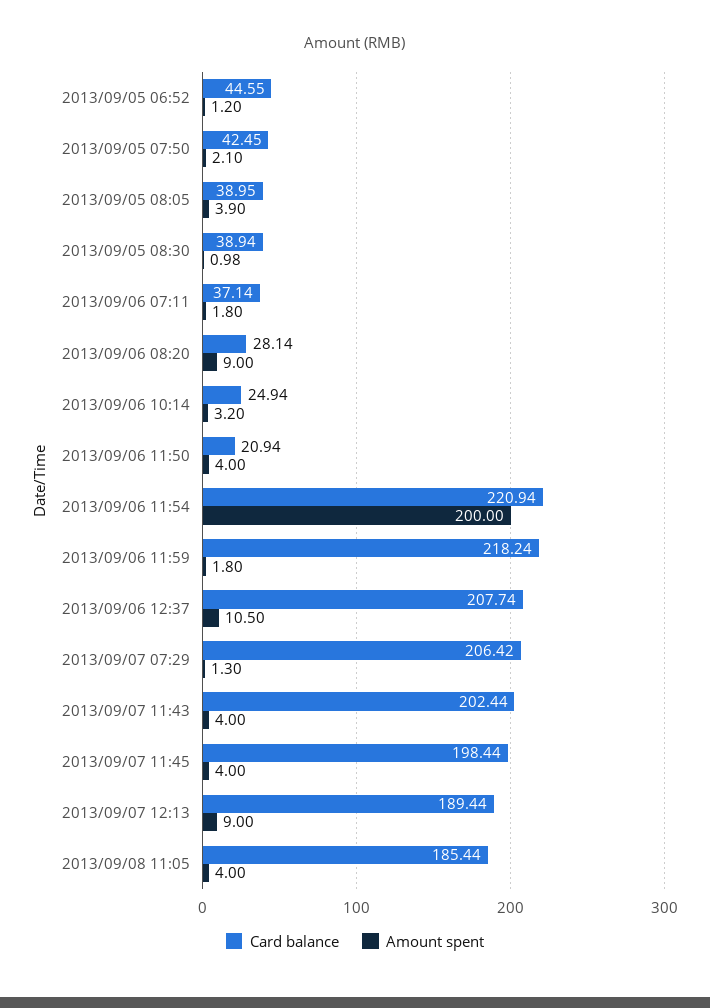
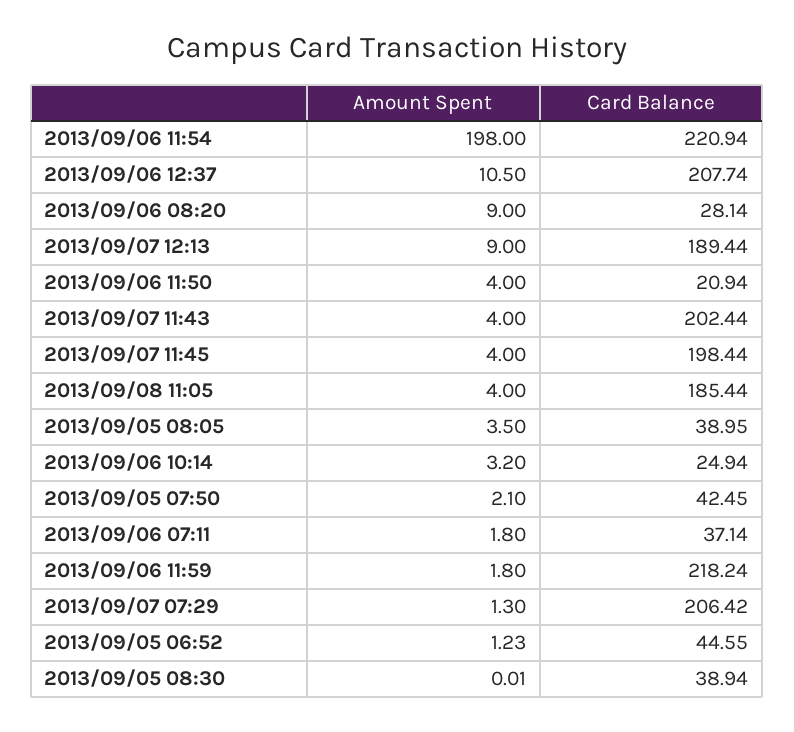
Amount spent, 2013/09/05 06:52: 1.2 -> 1.23
Amount spent, 2013/09/05 08:05: 3.9 -> 3.5
Amount spent, 2013/09/05 08:30: 0.98 -> 0.01
Amount spent, 2013/09/06 11:54: 200 -> 198

